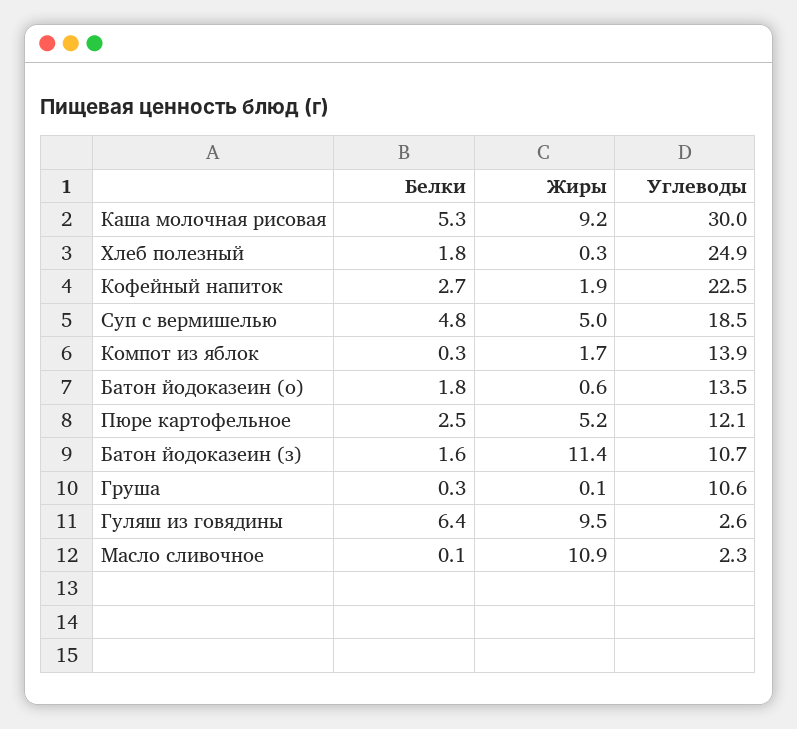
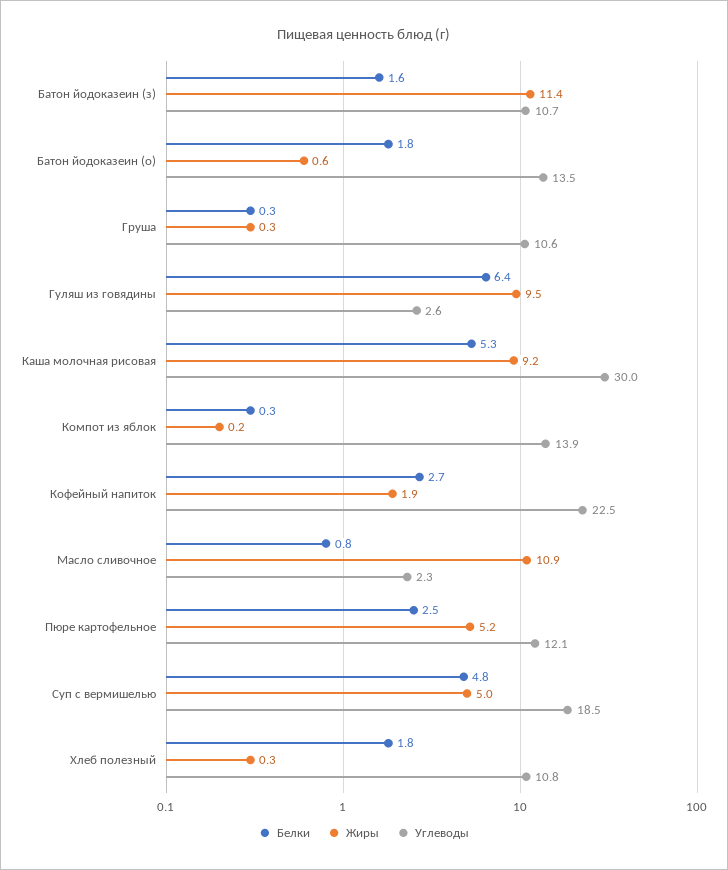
Углеводы, Хлеб полезный: 24.9 -> 10.8
Жиры, Компот из яблок: 1.7 -> 0.2
Жиры, Груша: 0.1 -> 0.3
Белки, Масло сливочное: 0.1 -> 0.8

